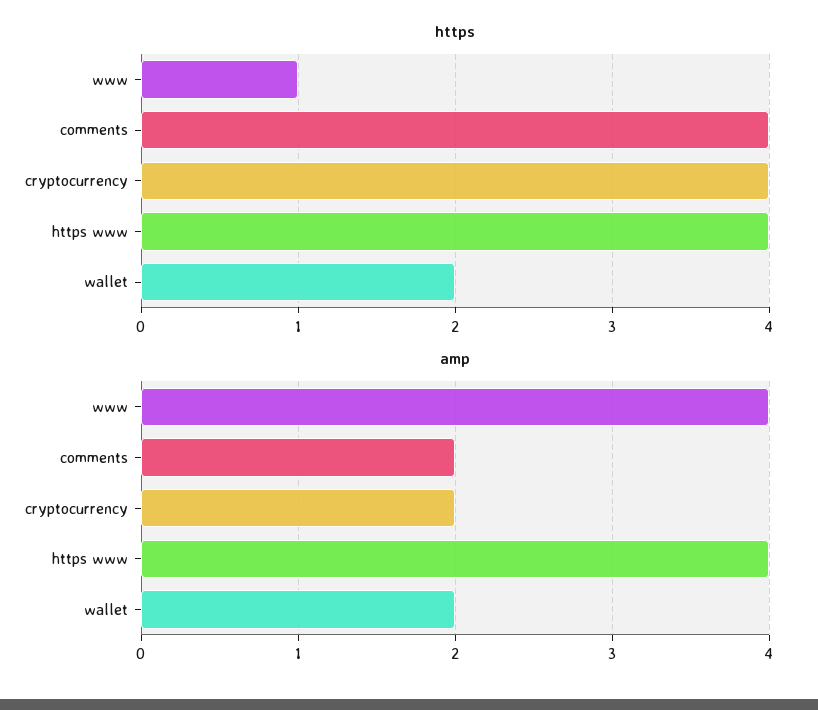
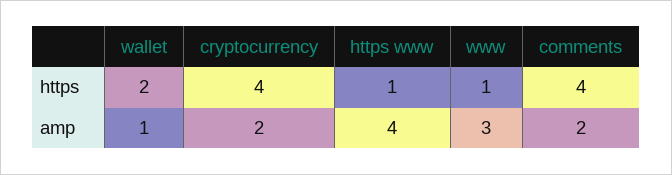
https, https www: 4 -> 1
amp, www: 4 -> 3
amp, wallet: 2 -> 1

